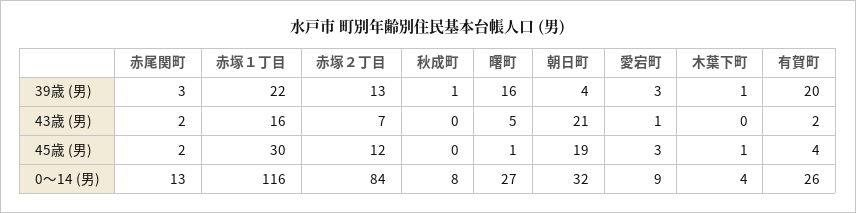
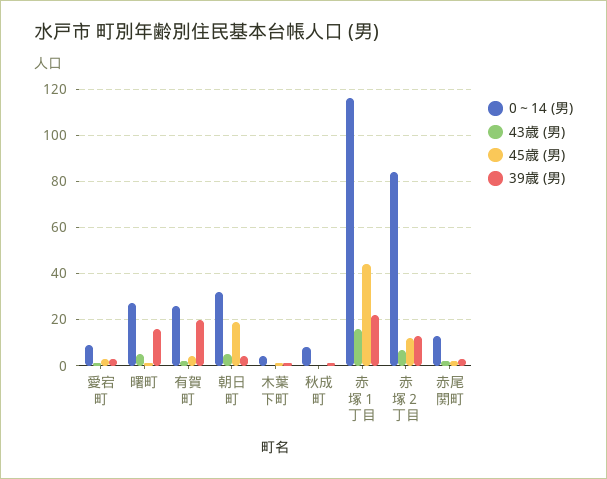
43歳 (男), 朝日町: 21 -> 5
45歳 (男), 赤塚１丁目: 30 -> 45

